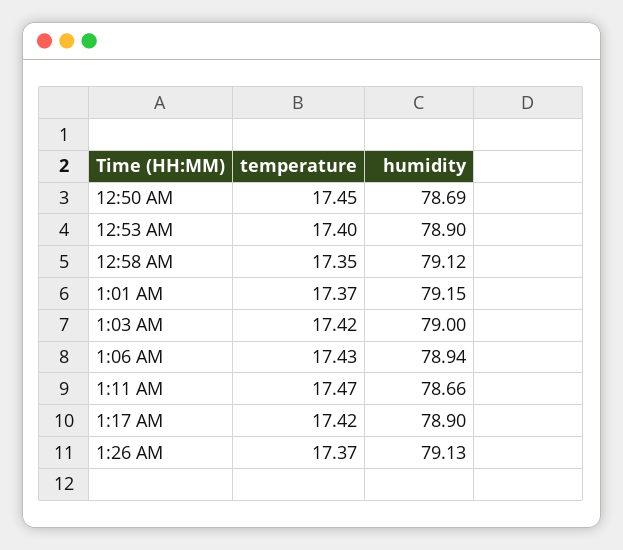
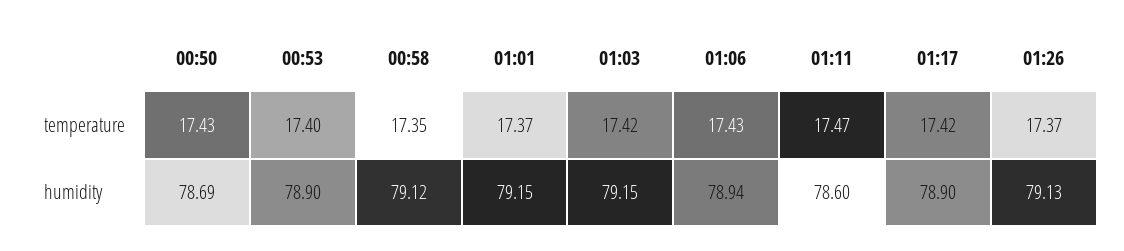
temperature, 12:50 AM: 17.45 -> 17.43
humidity, 1:03 AM: 79 -> 79.15
humidity, 1:11 AM: 78.66 -> 78.6

